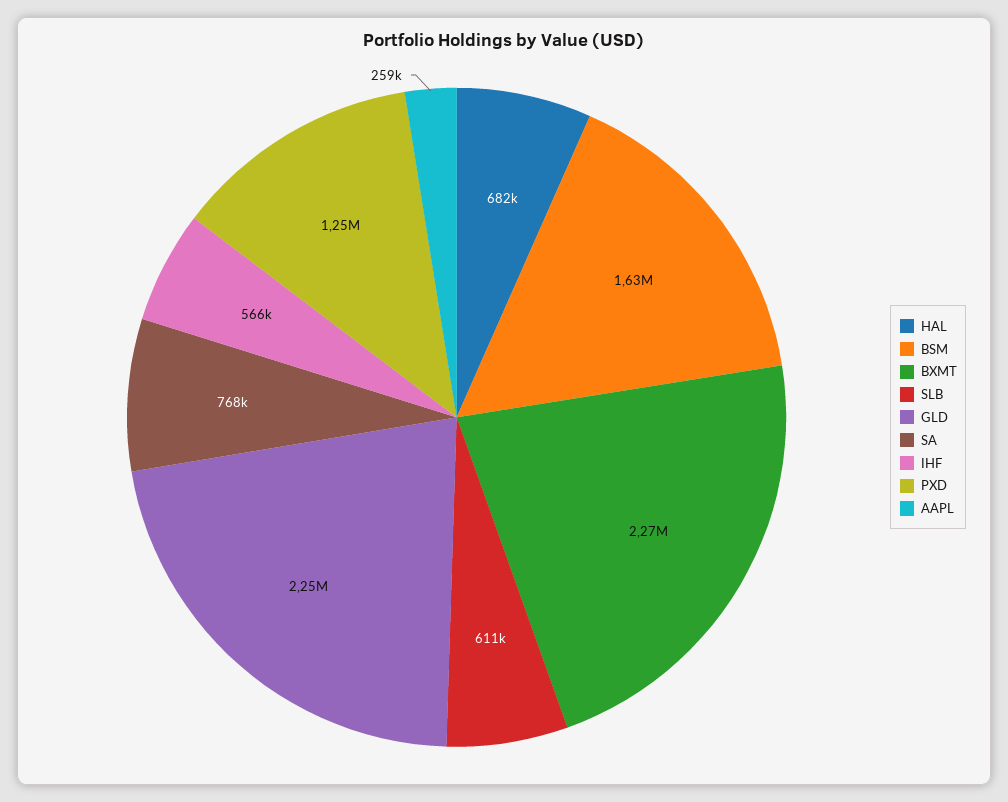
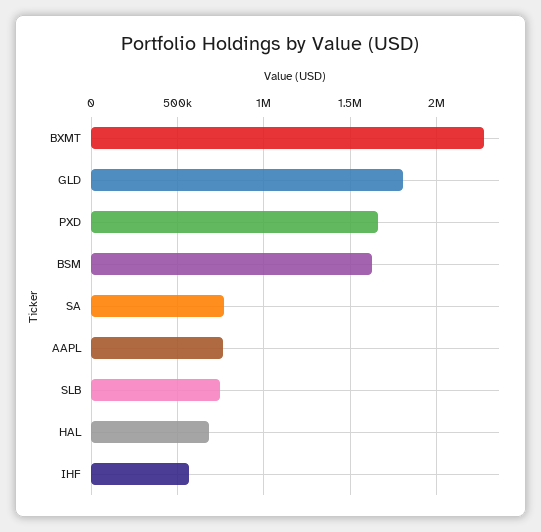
SLB: 611000 -> 750000
GLD: 2250000 -> 1800000
PXD: 1250000 -> 1650000
AAPL: 259000 -> 750000

